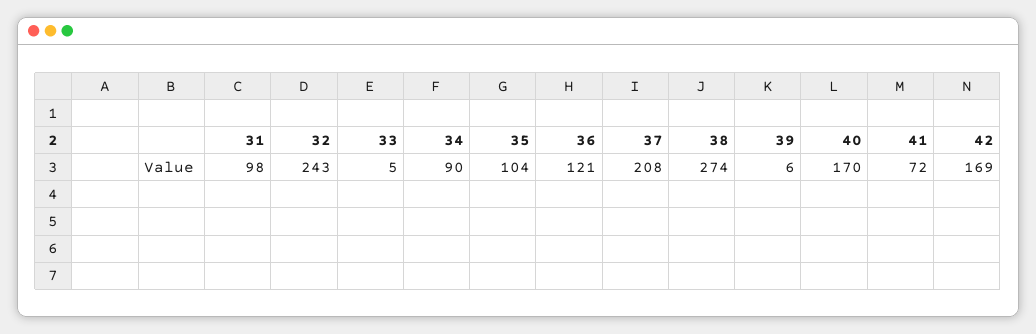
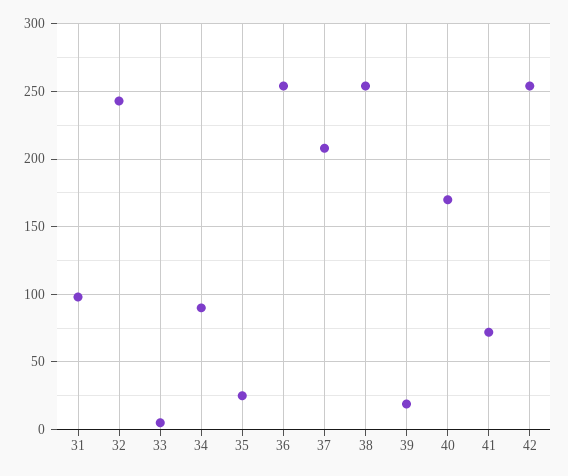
35: 104 -> 25
36: 121 -> 255
38: 274 -> 255
39: 6 -> 20
42: 169 -> 255

